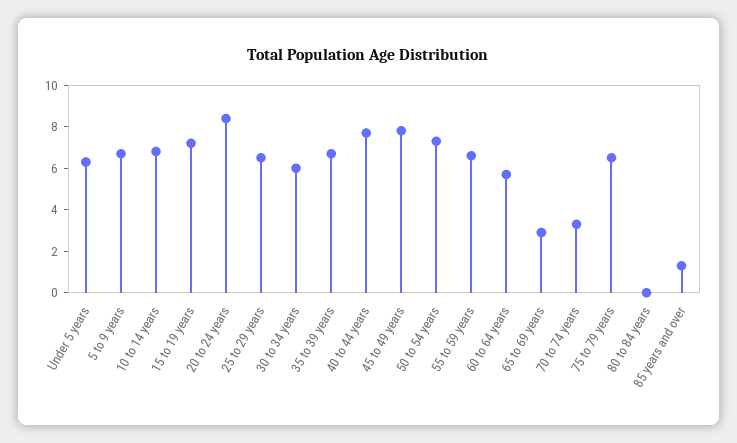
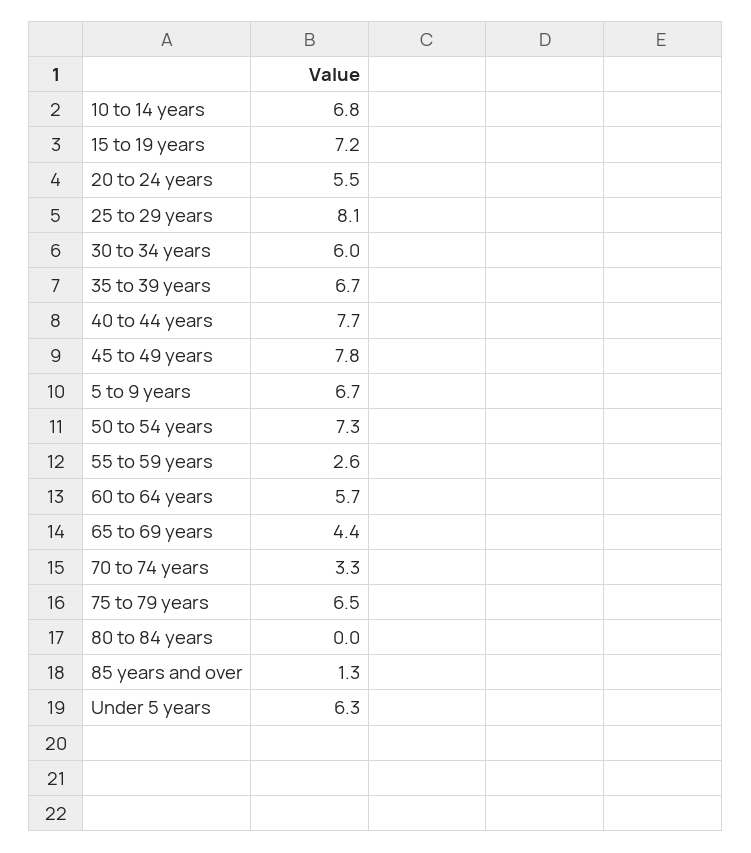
20 to 24 years: 8.5 -> 5.5
25 to 29 years: 6.5 -> 8.1
55 to 59 years: 6.5 -> 2.6
65 to 69 years: 3 -> 4.4

